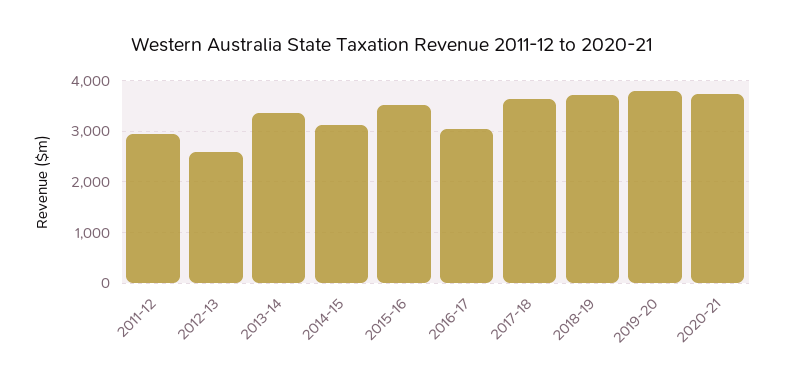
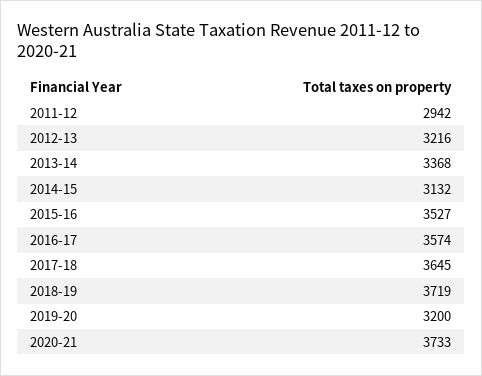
2012-13: 2600 -> 3216
2016-17: 3000 -> 3574
2019-20: 3800 -> 3200

